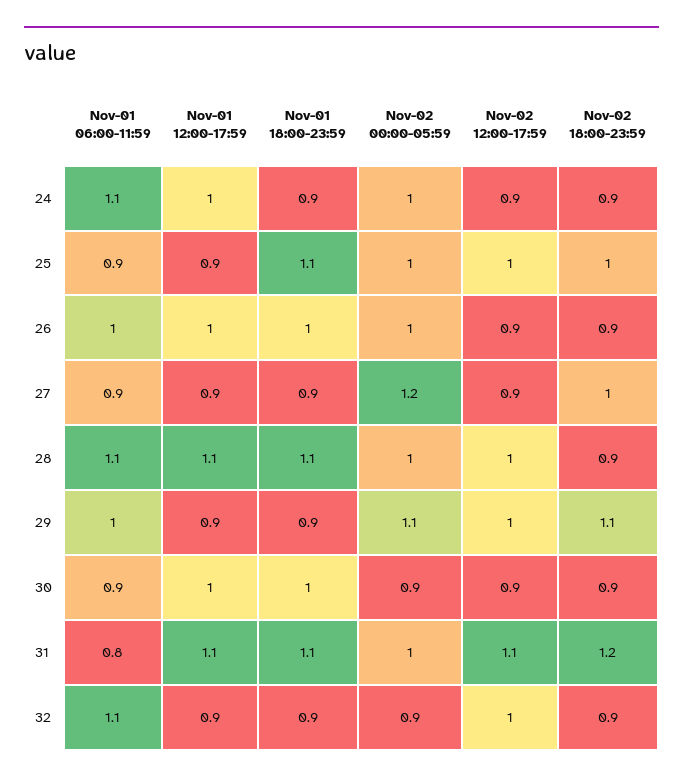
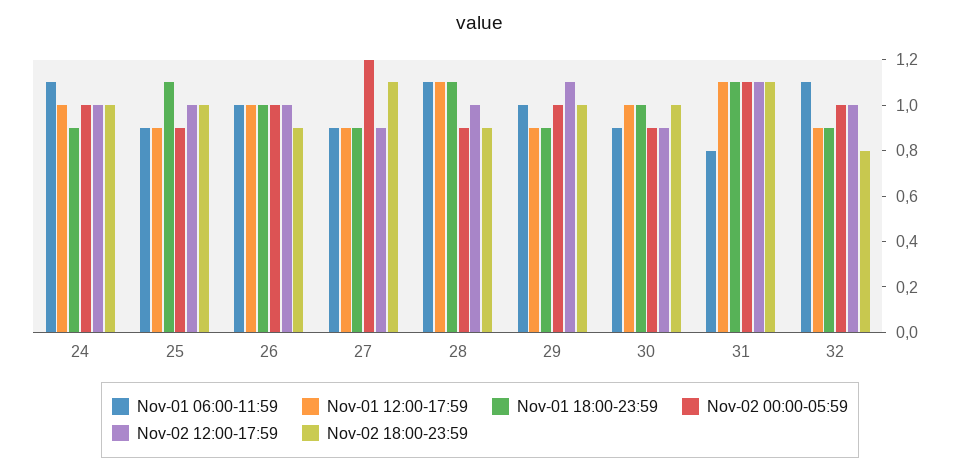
Nov-02 12:00-17:59, 24: 0.9 -> 1
Nov-02 18:00-23:59, 24: 0.9 -> 1
Nov-02 00:00-05:59, 25: 1 -> 0.9
Nov-02 12:00-17:59, 26: 0.9 -> 1
Nov-02 18:00-23:59, 27: 1 -> 1.1
Nov-02 00:00-05:59, 28: 1 -> 0.9
Nov-02 00:00-05:59, 29: 1.1 -> 1
Nov-02 12:00-17:59, 29: 1 -> 1.1
Nov-02 18:00-23:59, 29: 1.1 -> 1
Nov-02 18:00-23:59, 30: 0.9 -> 1
Nov-02 00:00-05:59, 31: 1 -> 1.1
Nov-02 18:00-23:59, 31: 1.2 -> 1.1
Nov-02 00:00-05:59, 32: 0.9 -> 1
Nov-02 18:00-23:59, 32: 0.9 -> 0.8

